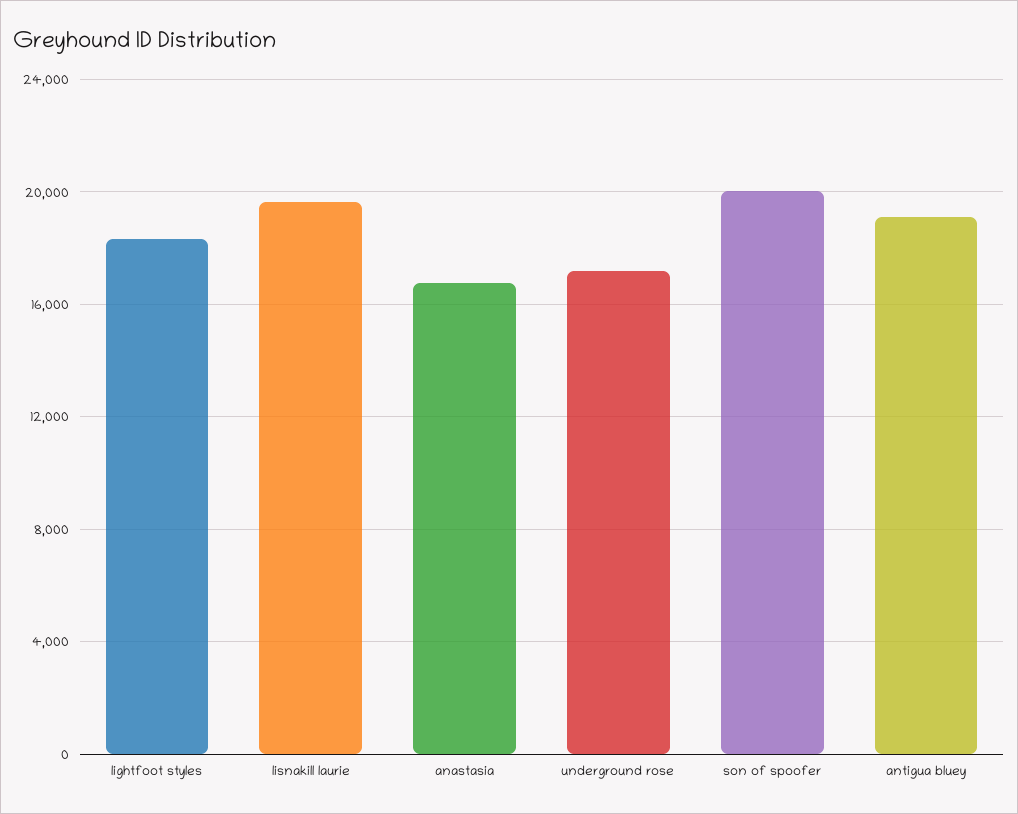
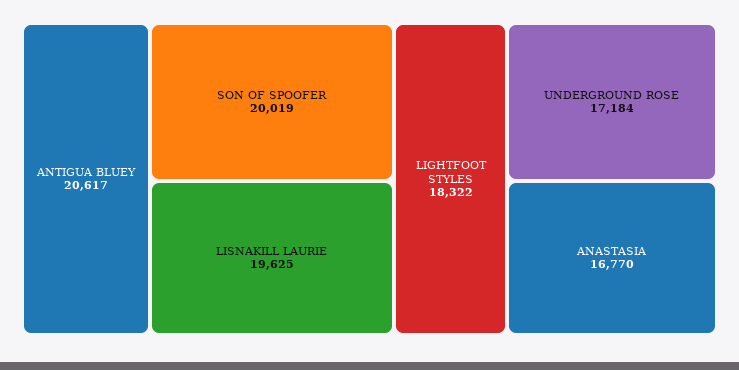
antigua bluey: 19000 -> 20617

